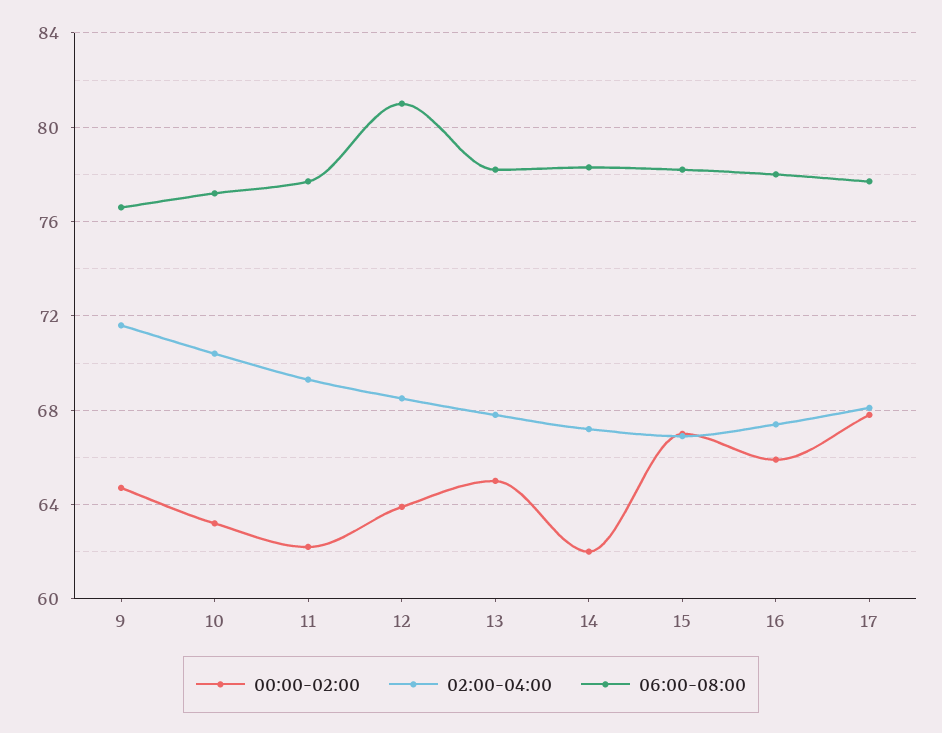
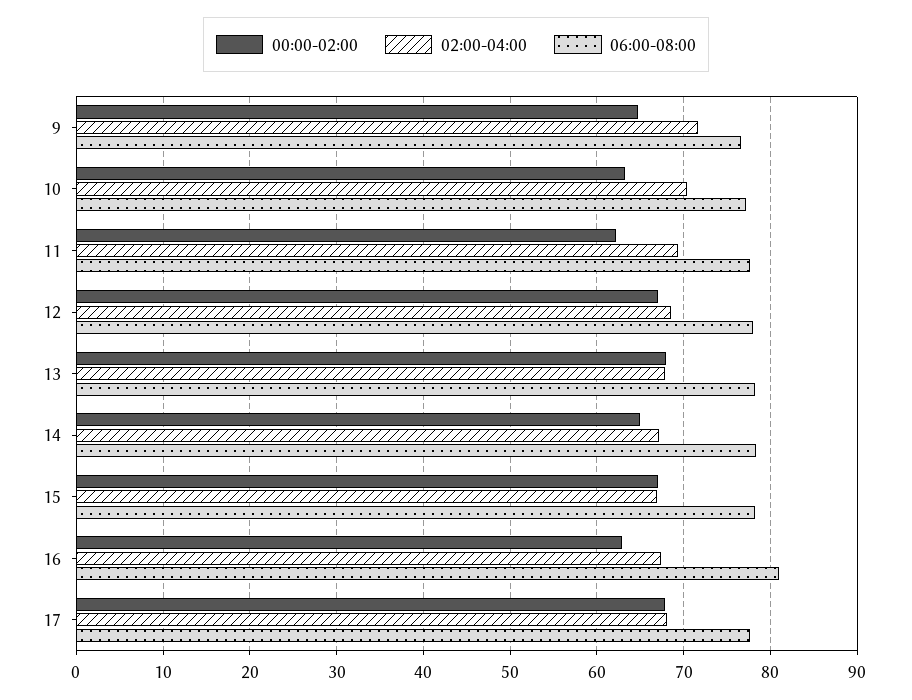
00:00-02:00, 12: 64 -> 67
06:00-08:00, 12: 81 -> 78
00:00-02:00, 13: 65 -> 68
00:00-02:00, 14: 62 -> 65
00:00-02:00, 16: 66 -> 63
06:00-08:00, 16: 78 -> 81

